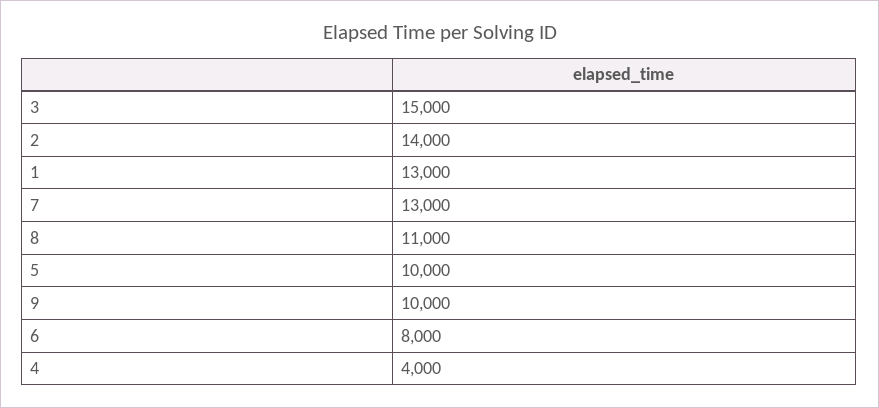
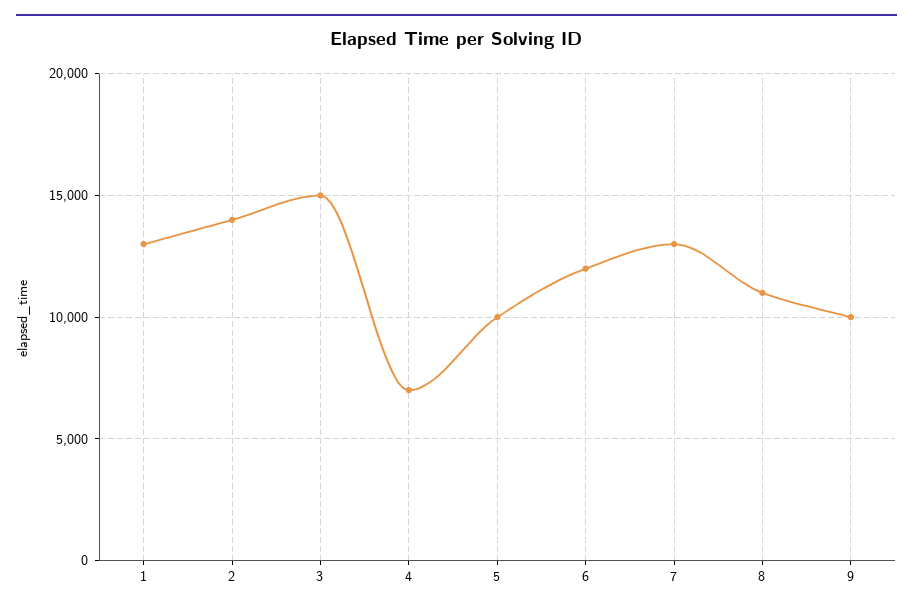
6: 8000 -> 12000
4: 4000 -> 7000

